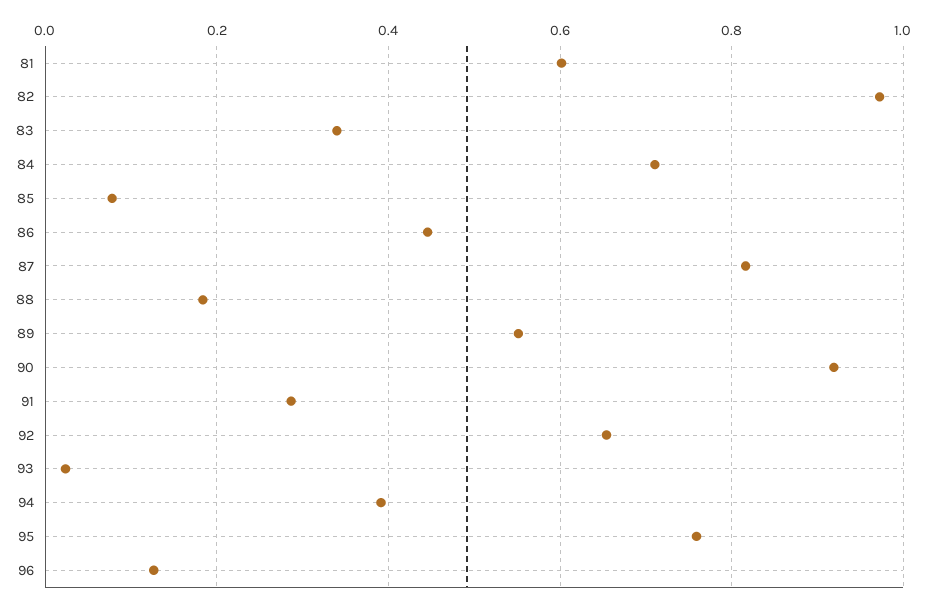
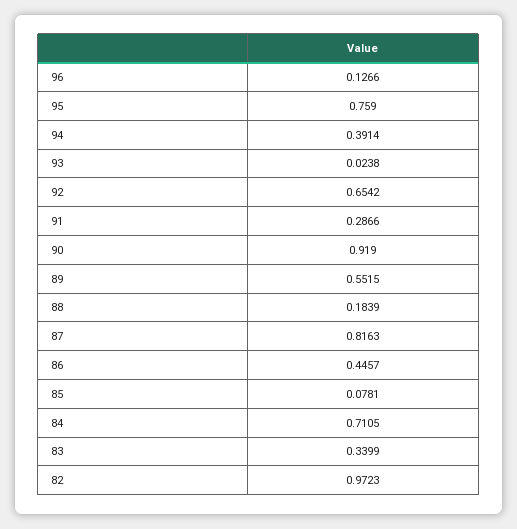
81: 0.6 -> none

